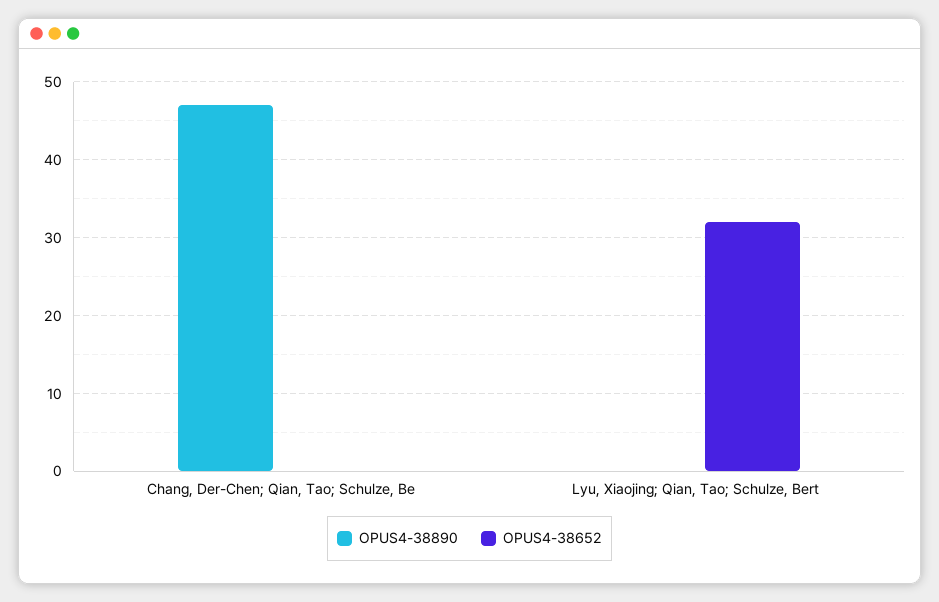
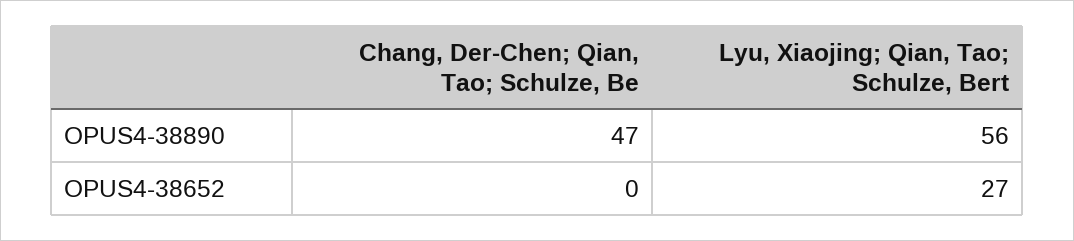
OPUS4-38890, Lyu, Xiaojing; Qian, Tao; Schulze, Bert: 0 -> 56
OPUS4-38652, Lyu, Xiaojing; Qian, Tao; Schulze, Bert: 32 -> 27

